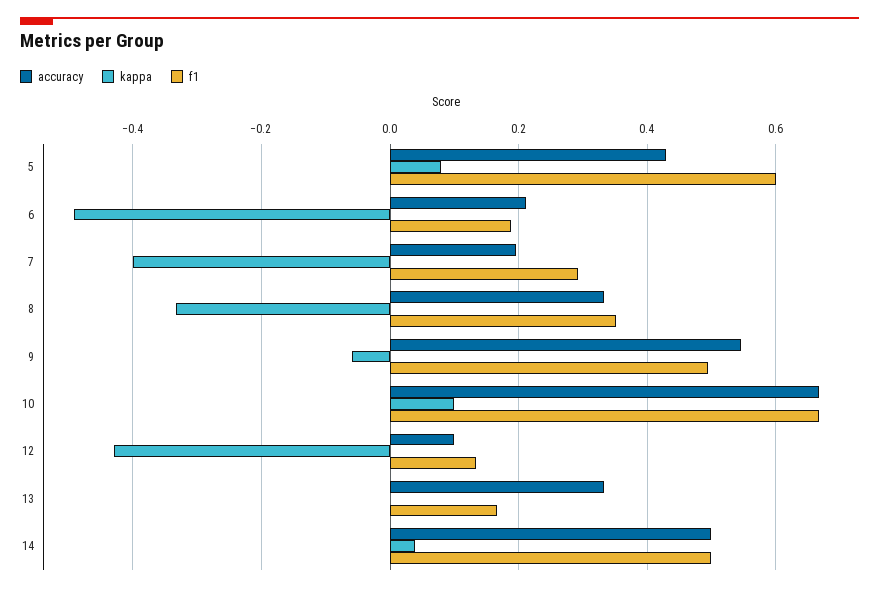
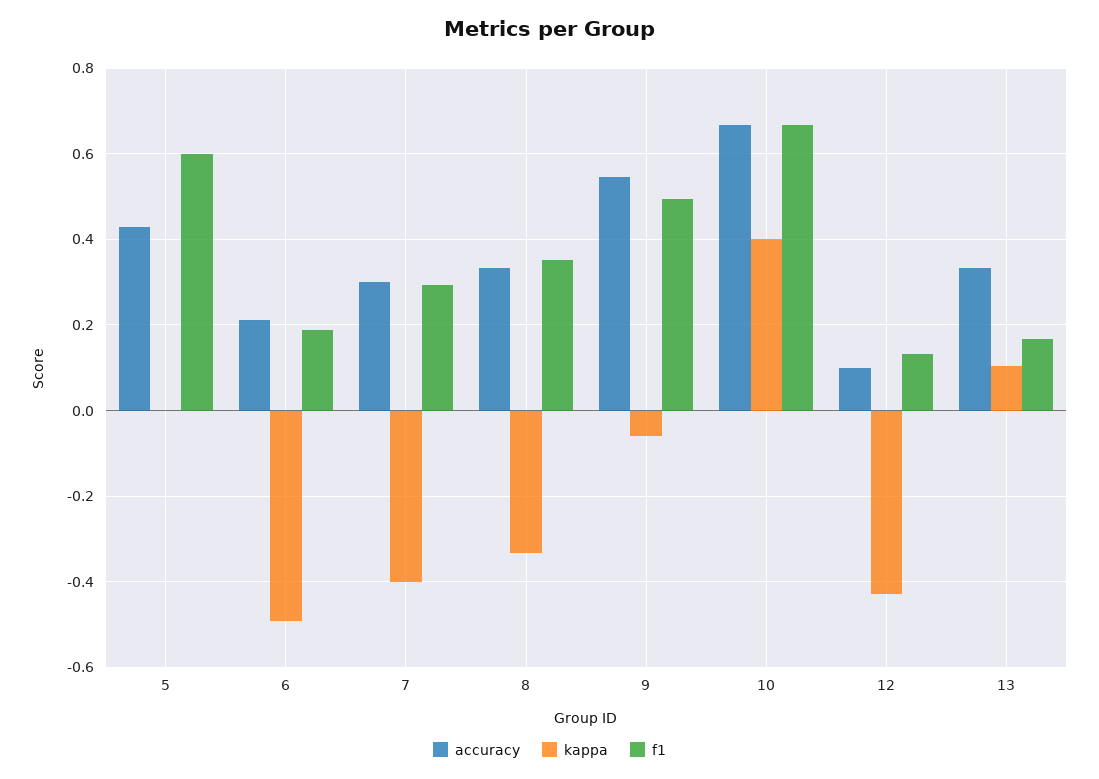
kappa, 5: 0.08 -> 0
accuracy, 7: 0.2 -> 0.3
kappa, 10: 0.1 -> 0.4
kappa, 13: 0 -> 0.1
accuracy, 14: 0.5 -> none
kappa, 14: 0.04 -> none
f1, 14: 0.5 -> none

